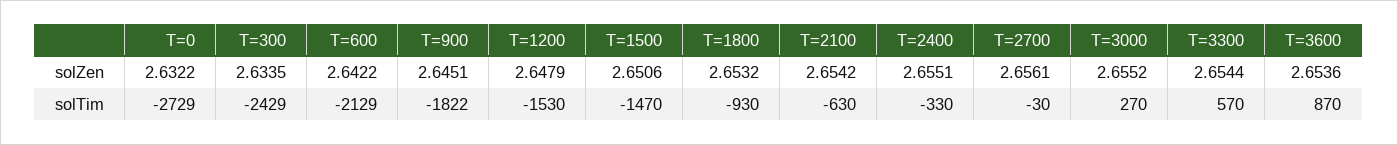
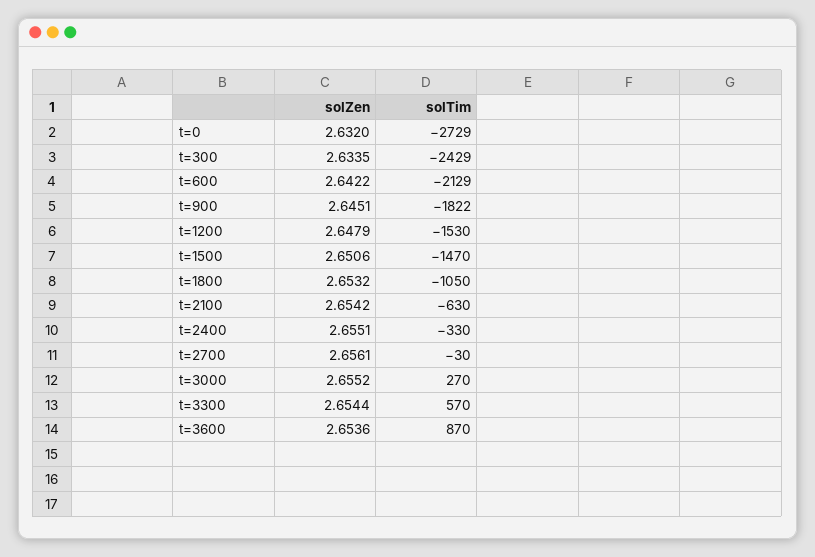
T=0, solZen: 2.6322 -> 2.632
T=1800, solTim: -930 -> -1050

